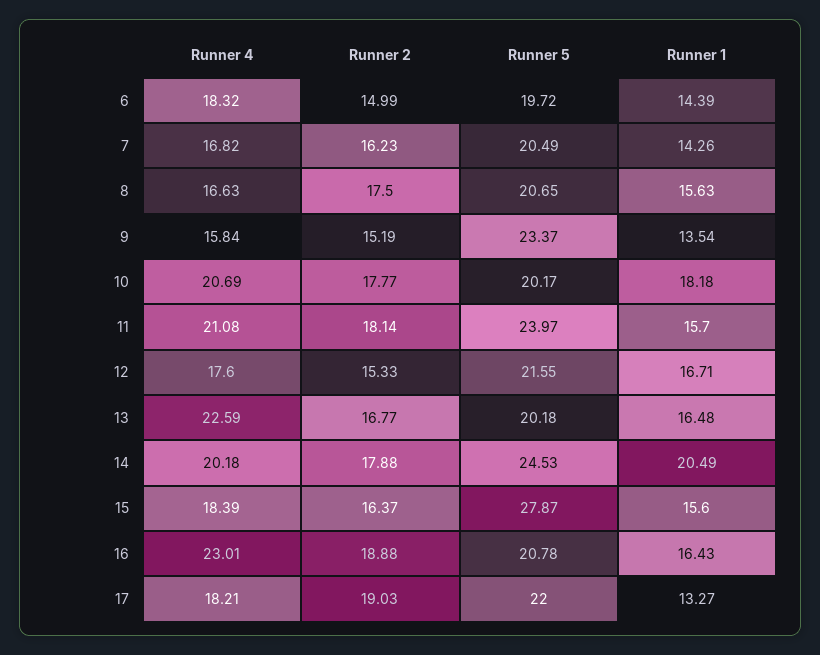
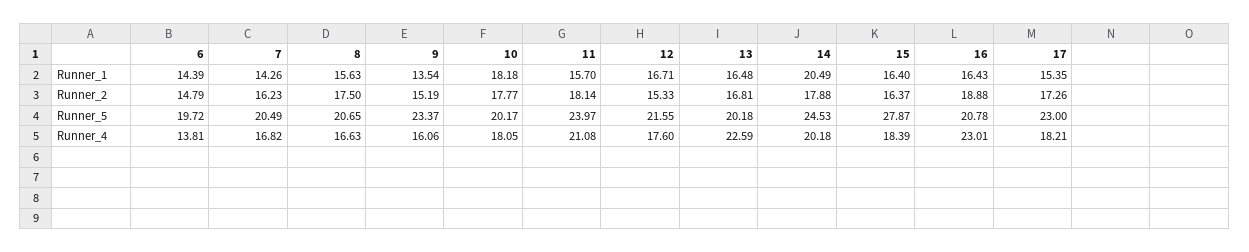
Runner 4, 6: 18.32 -> 13.81
Runner 2, 6: 14.99 -> 14.79
Runner 4, 9: 15.84 -> 16.06
Runner 4, 10: 20.69 -> 18.05
Runner 2, 13: 16.77 -> 16.81
Runner 1, 15: 15.6 -> 16.4
Runner 2, 17: 19.03 -> 17.26
Runner 5, 17: 22 -> 23
Runner 1, 17: 13.27 -> 15.35

